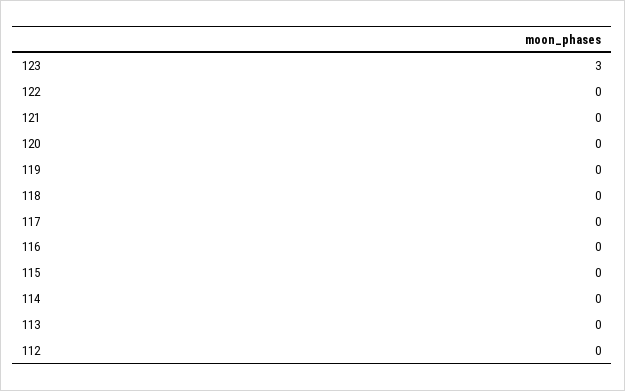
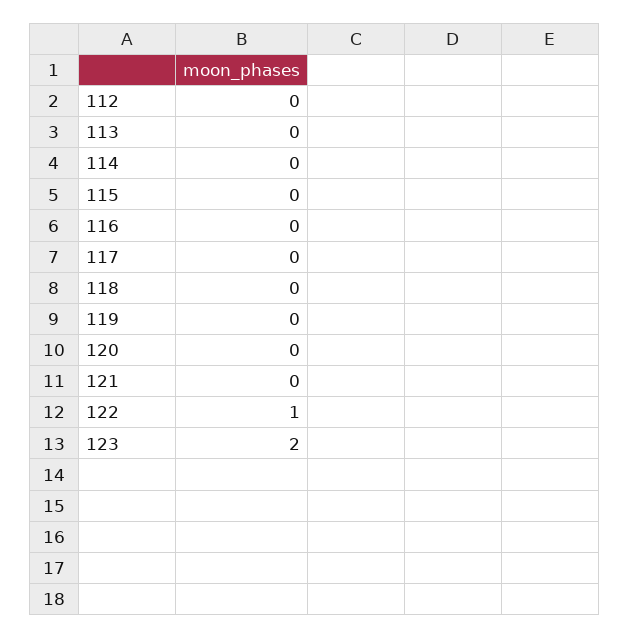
123: 3 -> 2
122: 0 -> 1

